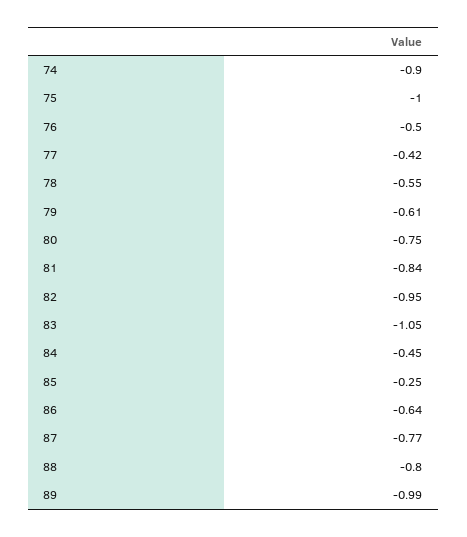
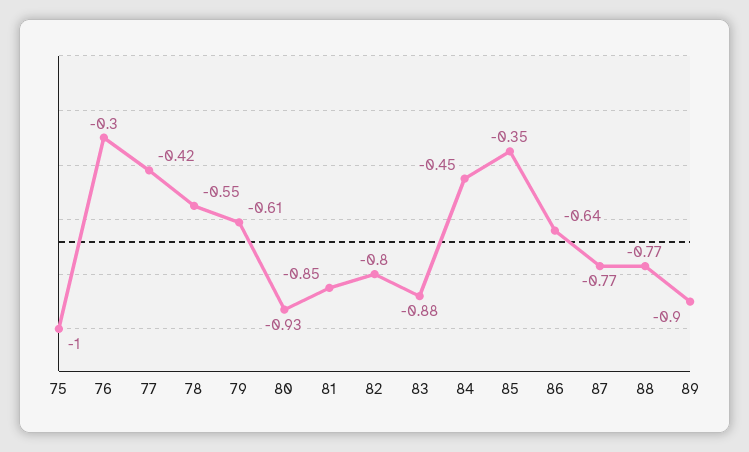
74: -0.9 -> none
76: -0.5 -> -0.3
80: -0.75 -> -0.93
81: -0.84 -> -0.85
82: -0.95 -> -0.8
83: -1.05 -> -0.88
85: -0.25 -> -0.35
88: -0.8 -> -0.77
89: -0.99 -> -0.9

